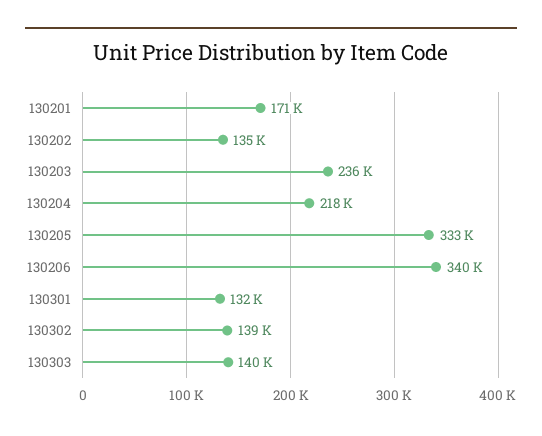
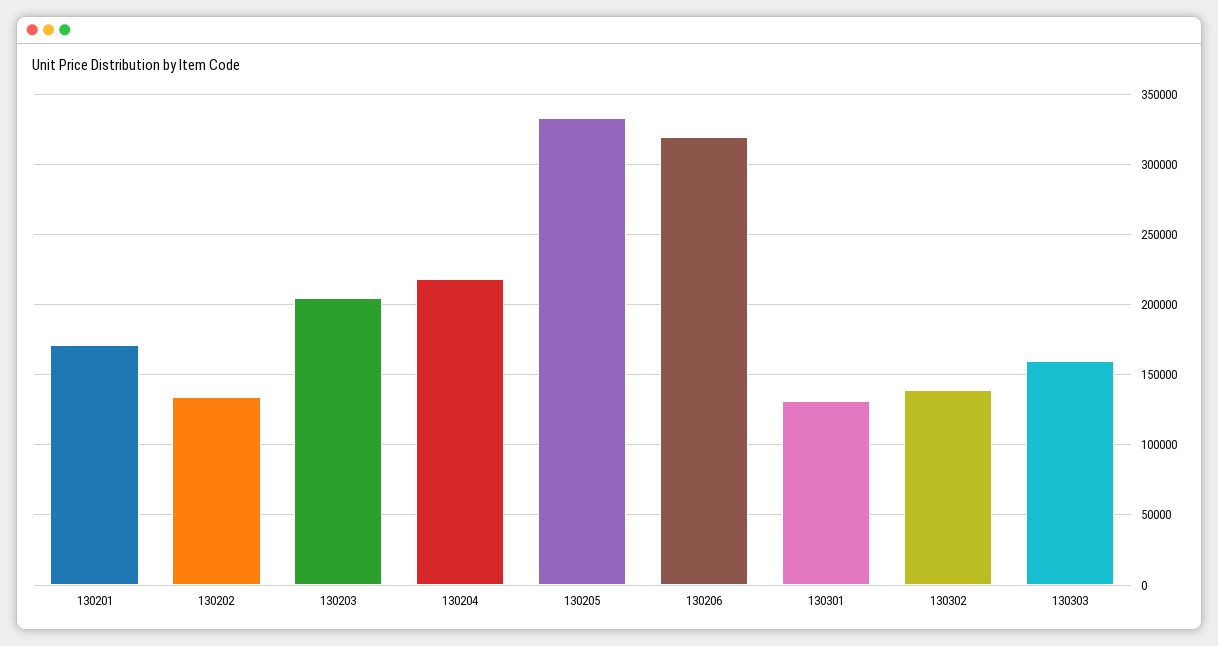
130203: 236000 -> 205000
130206: 340000 -> 320000
130303: 140000 -> 160000

